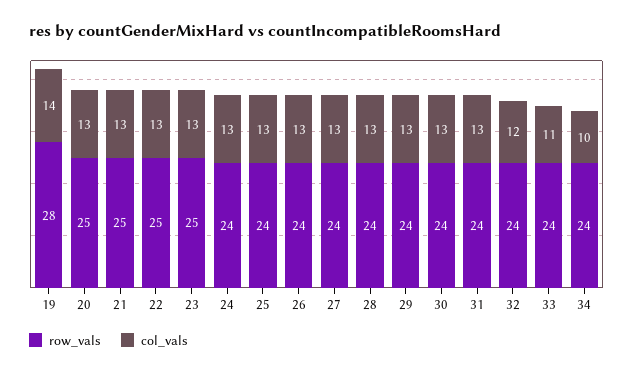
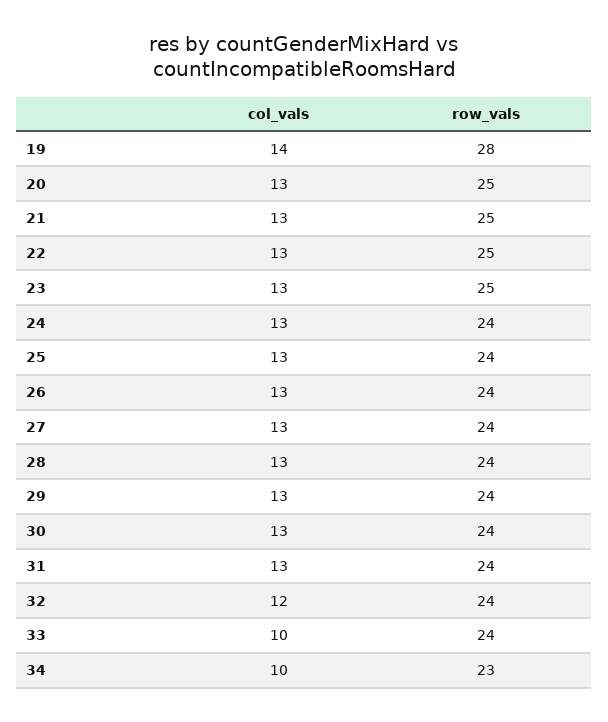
col_vals, 33: 11 -> 10
row_vals, 34: 24 -> 23

